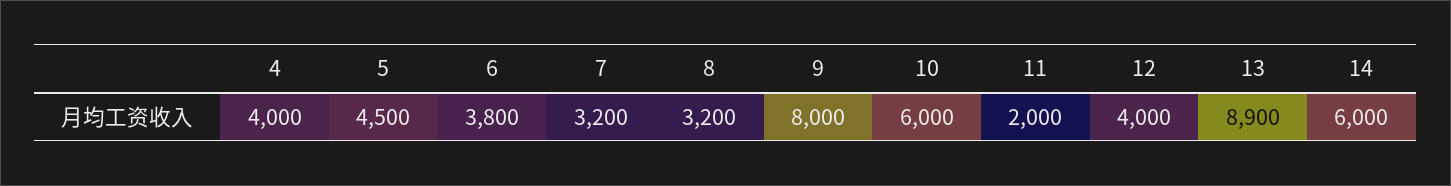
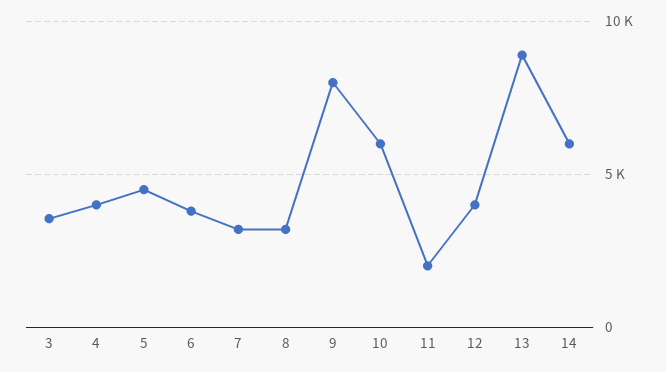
3: none -> 3500

